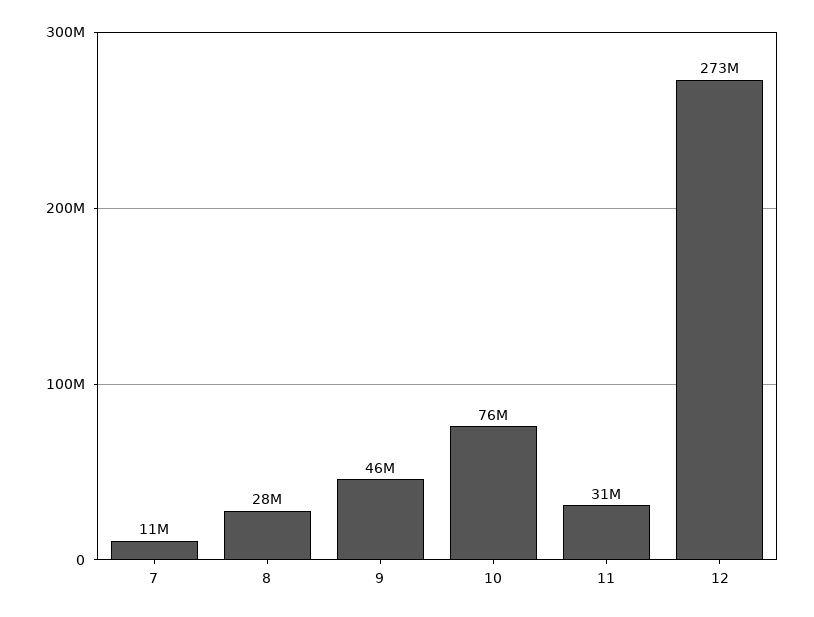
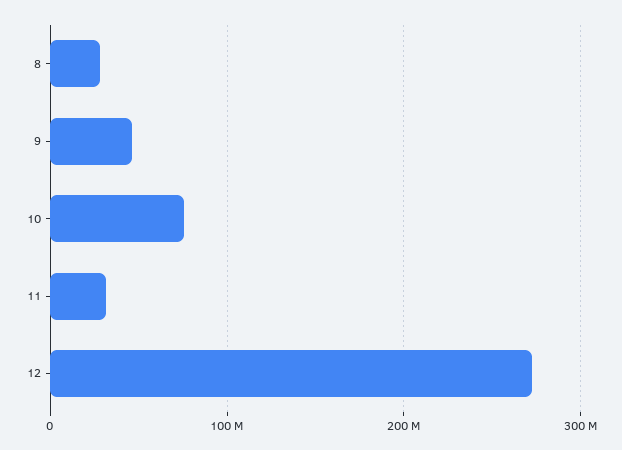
7: 11000000 -> none

